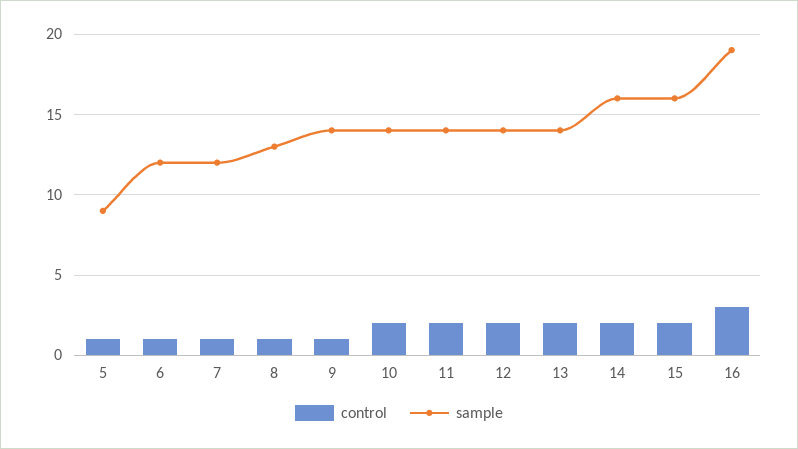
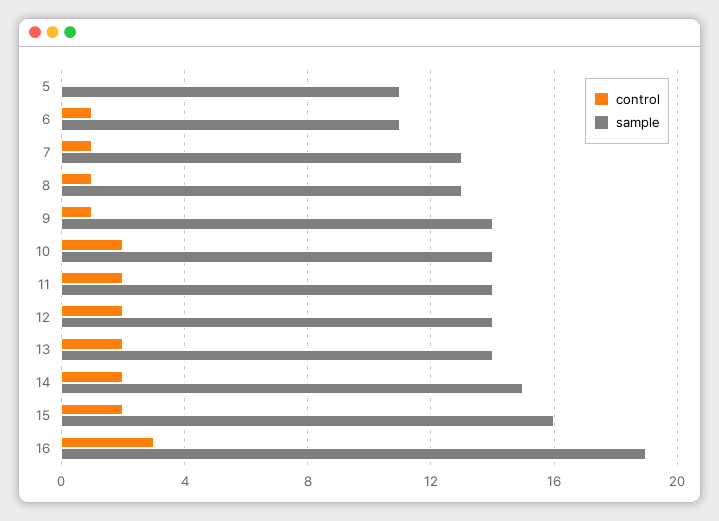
control, 5: 1 -> 0
sample, 5: 9 -> 11
sample, 6: 12 -> 11
sample, 7: 12 -> 13
sample, 14: 16 -> 15

